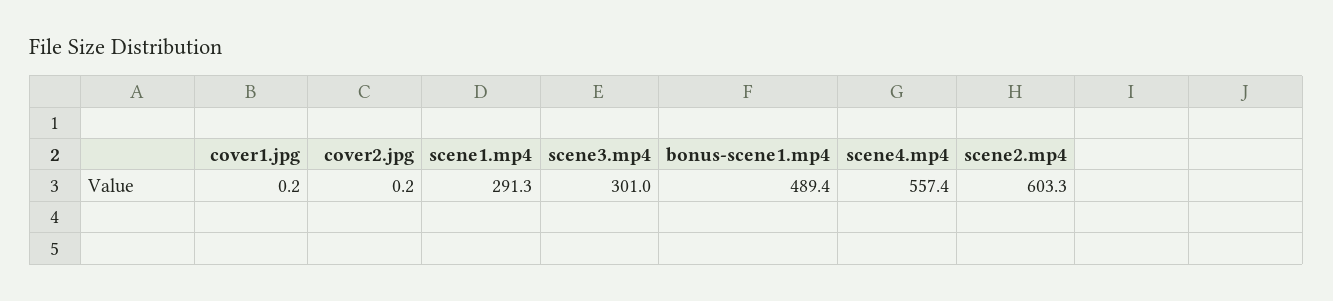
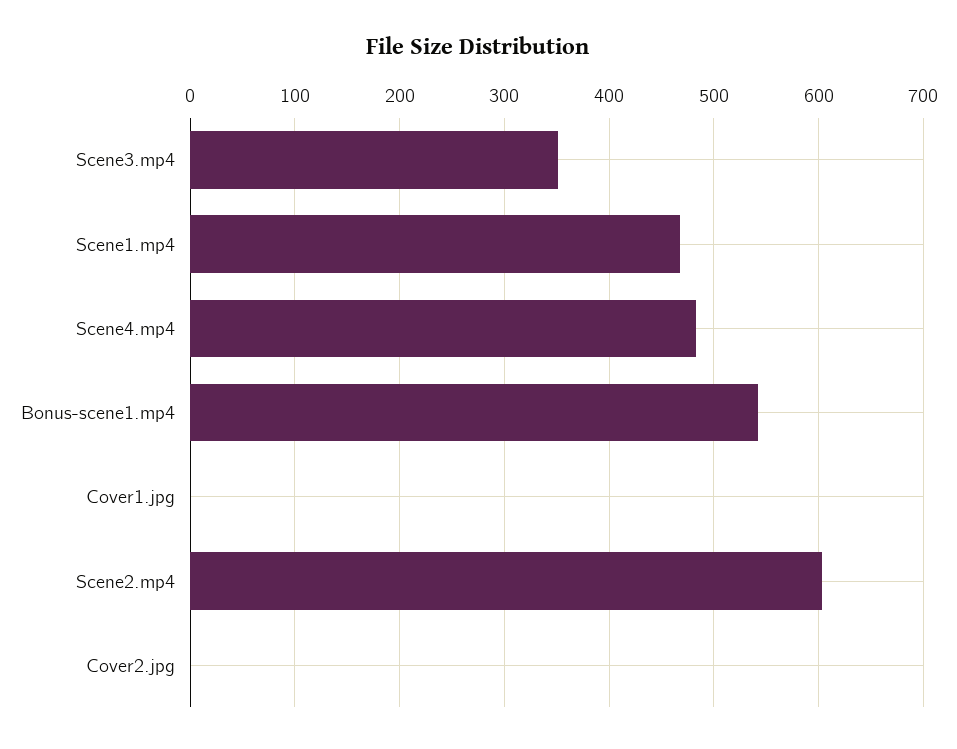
scene1.mp4: 291.3 -> 470
scene3.mp4: 301 -> 350
bonus-scene1.mp4: 489.4 -> 540
scene4.mp4: 557.4 -> 480

